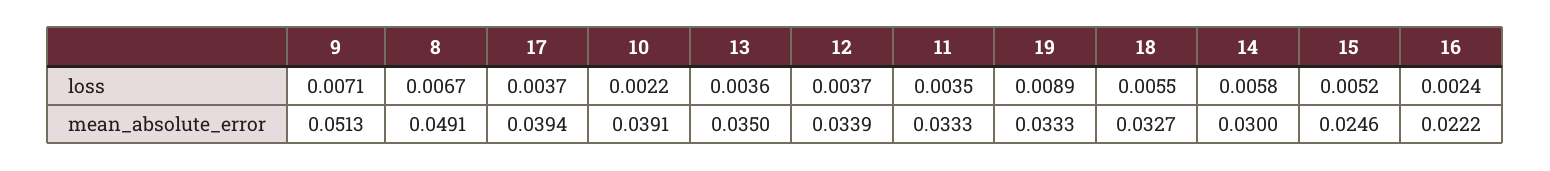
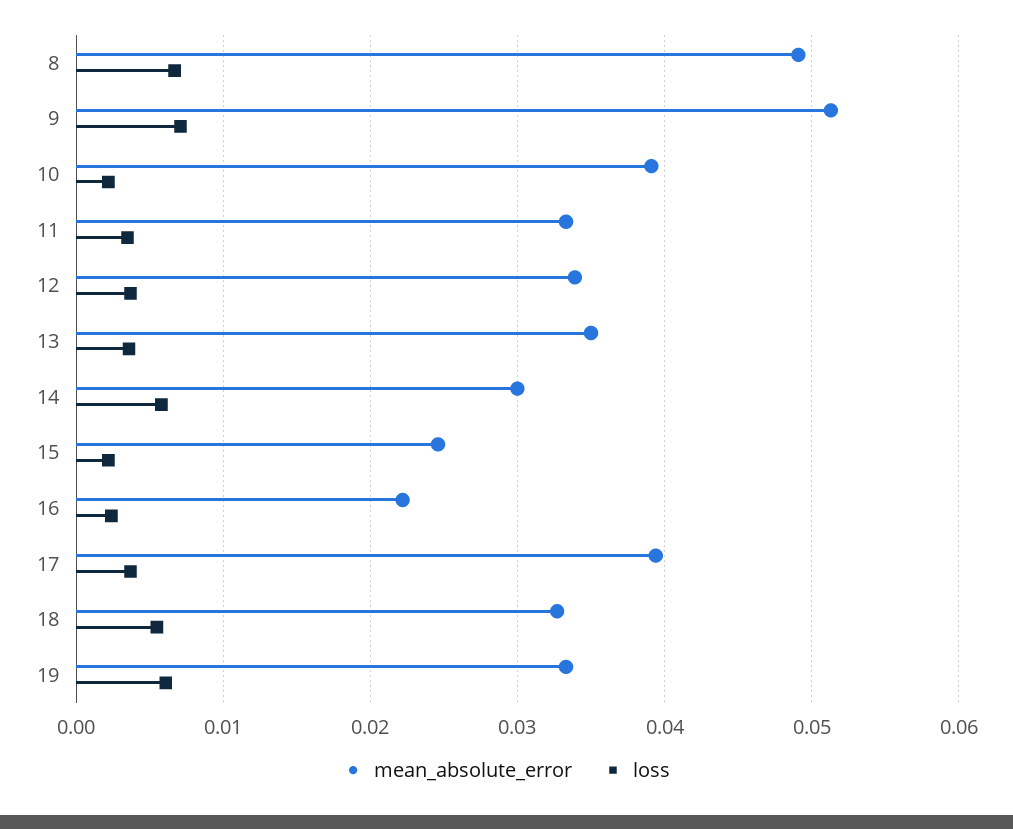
loss, 19: 0.0089 -> 0.006
loss, 15: 0.0052 -> 0.002

